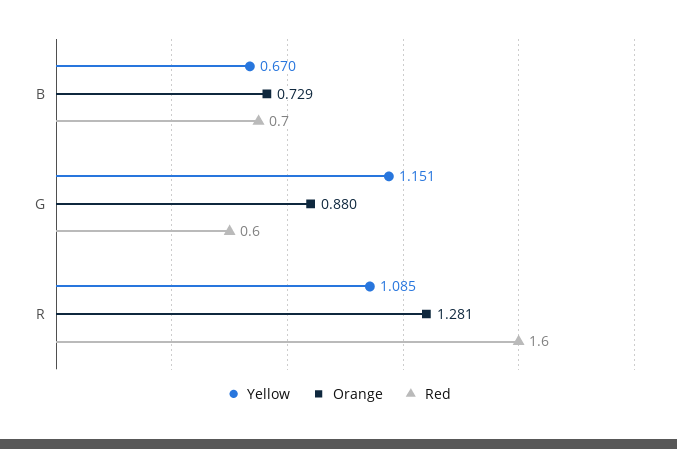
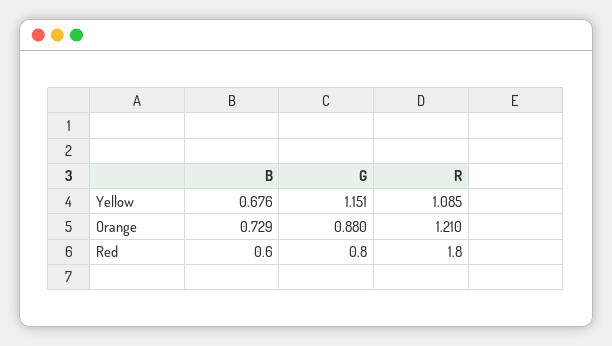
Yellow, B: 0.67 -> 0.676
Red, B: 0.7 -> 0.6
Red, G: 0.6 -> 0.8
Orange, R: 1.281 -> 1.21
Red, R: 1.6 -> 1.8

